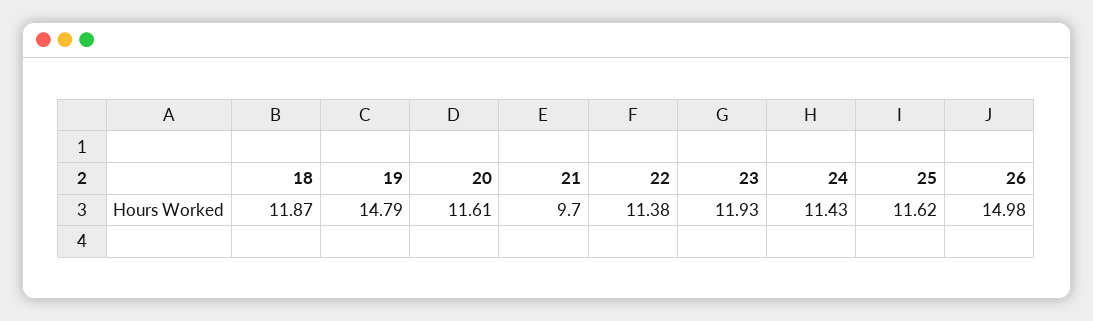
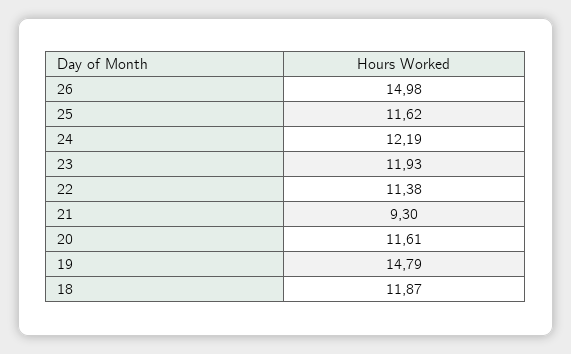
21: 9.7 -> 9.3
24: 11.43 -> 12.19

